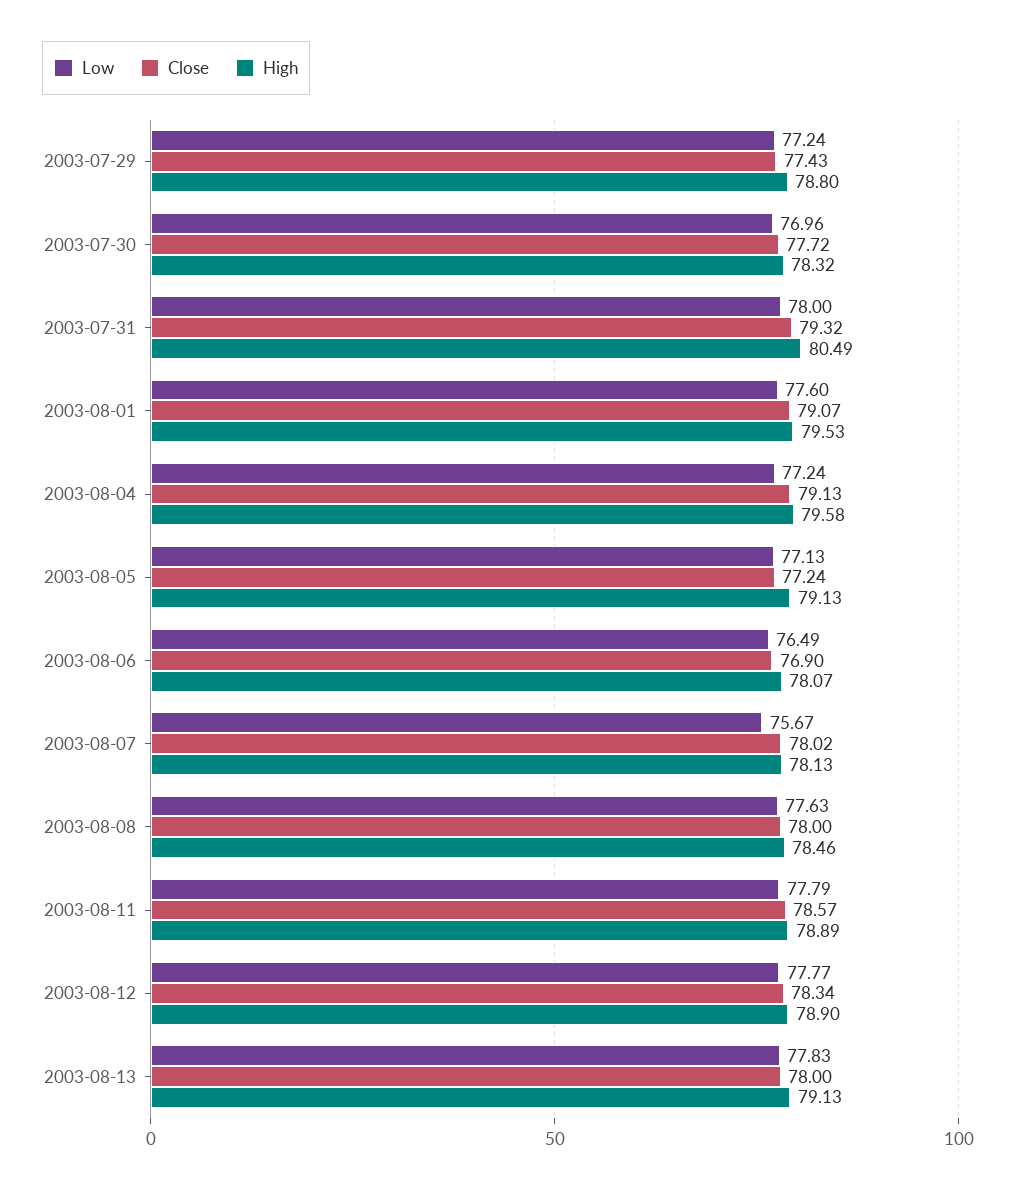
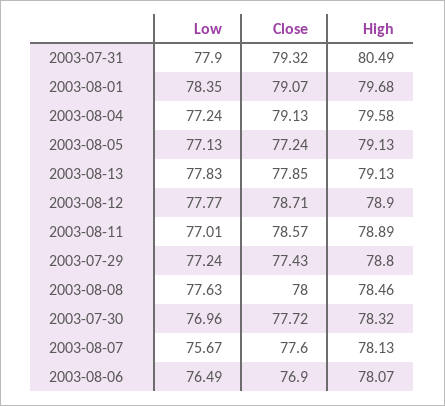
Low, 2003-07-31: 78 -> 77.9
Low, 2003-08-01: 77.6 -> 78.35
High, 2003-08-01: 79.53 -> 79.68
Close, 2003-08-07: 78.02 -> 77.6
Low, 2003-08-11: 77.79 -> 77.01
Close, 2003-08-12: 78.34 -> 78.71
Close, 2003-08-13: 78 -> 77.85

